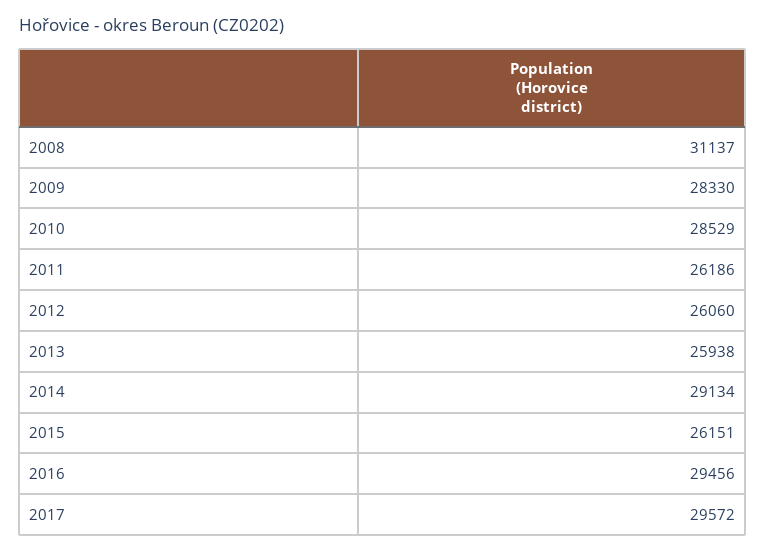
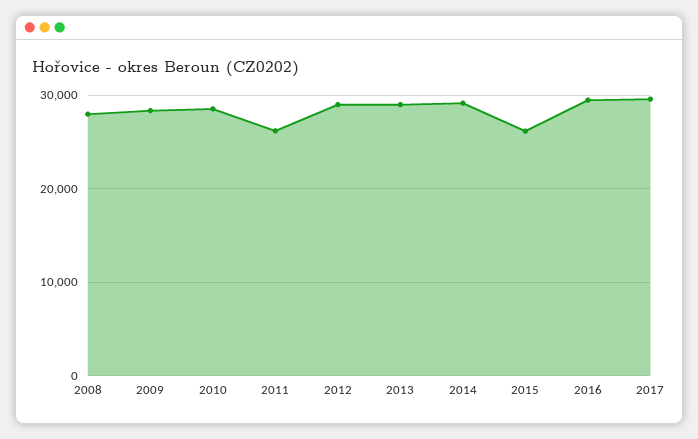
2008: 31137 -> 28000
2012: 26060 -> 29000
2013: 25938 -> 29000

